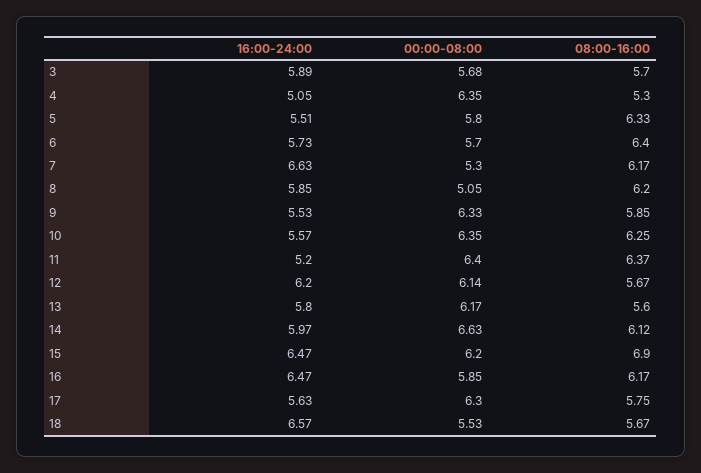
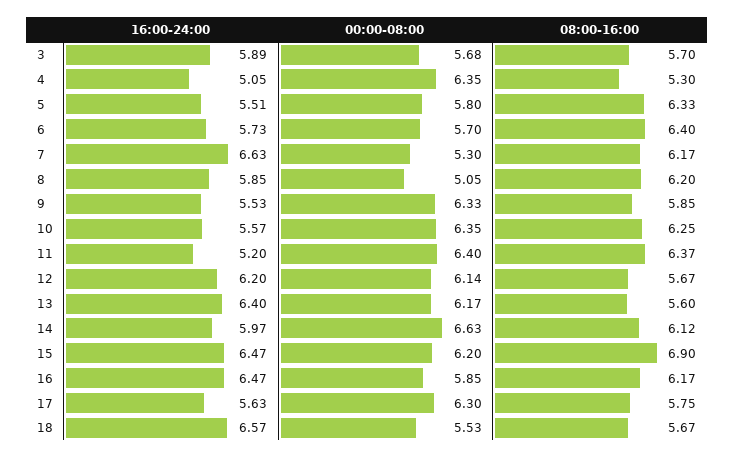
16:00-24:00, 13: 5.8 -> 6.4

